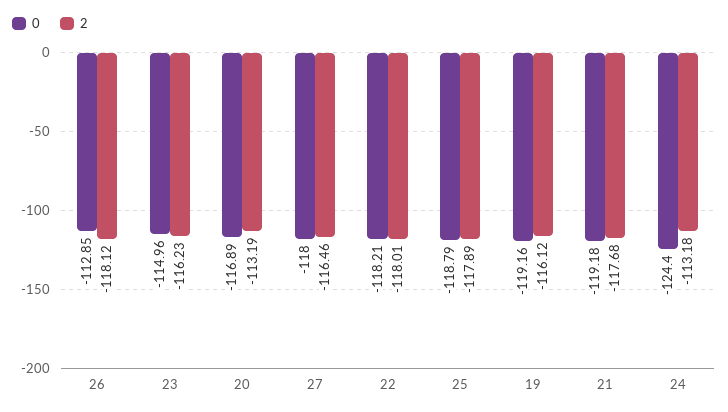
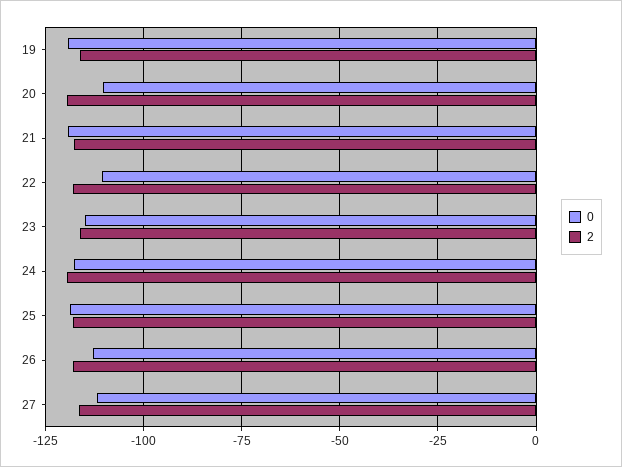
0, 20: -116.89 -> -110
2, 20: -113.19 -> -120
0, 27: -118 -> -112.5
0, 22: -118.21 -> -110
0, 24: -124.4 -> -117.5
2, 24: -113.18 -> -120

